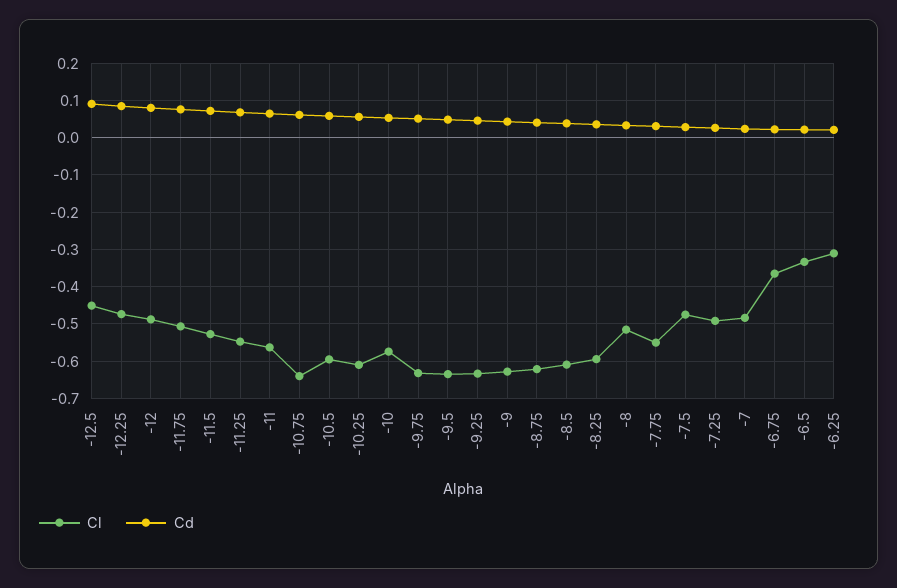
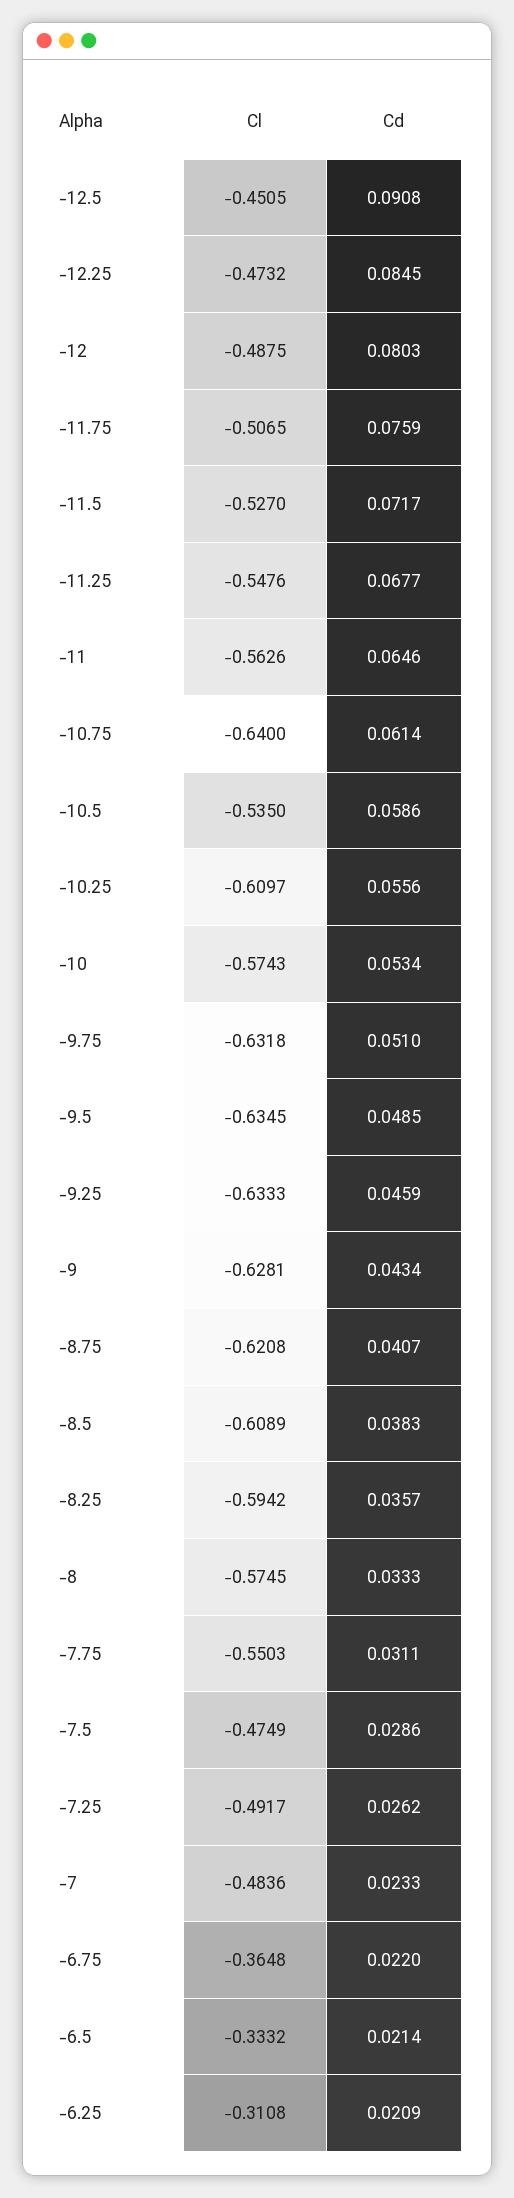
Cl, -10.5: -0.6 -> -0.535
Cl, -8: -0.52 -> -0.5745

